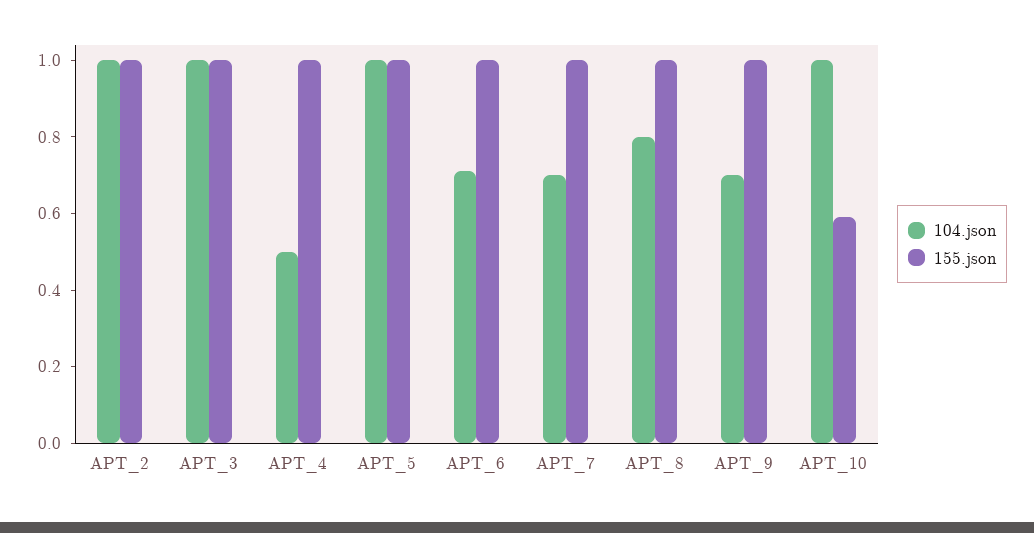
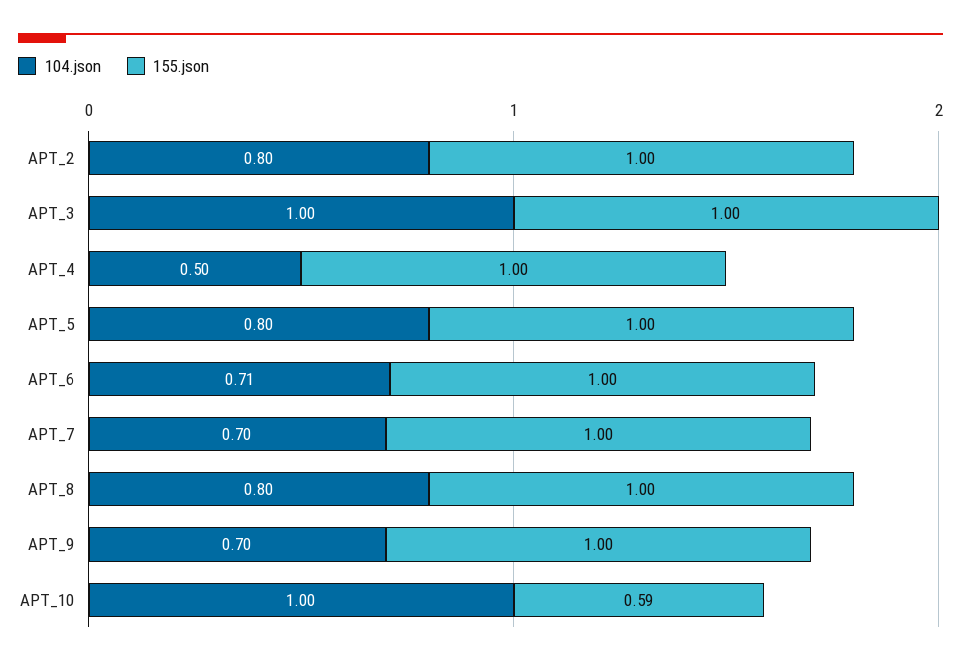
104.json, APT_2: 1 -> 0.8
104.json, APT_5: 1 -> 0.8

